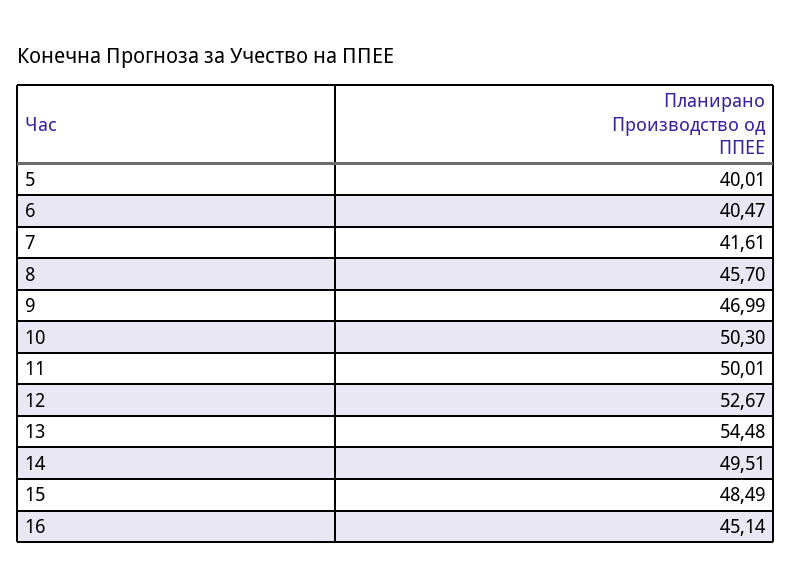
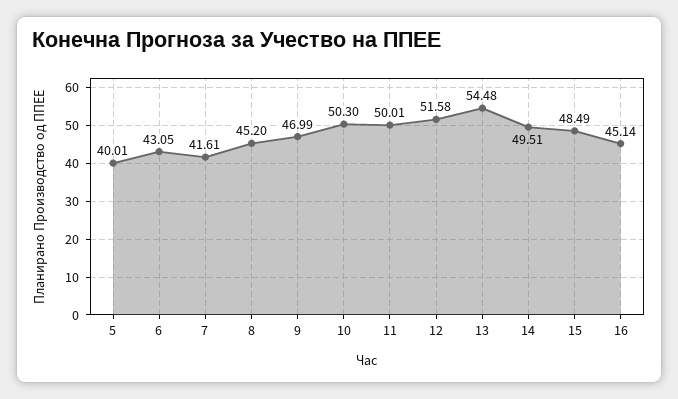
6: 40.47 -> 43.05
8: 45.7 -> 45.2
12: 52.67 -> 51.58

